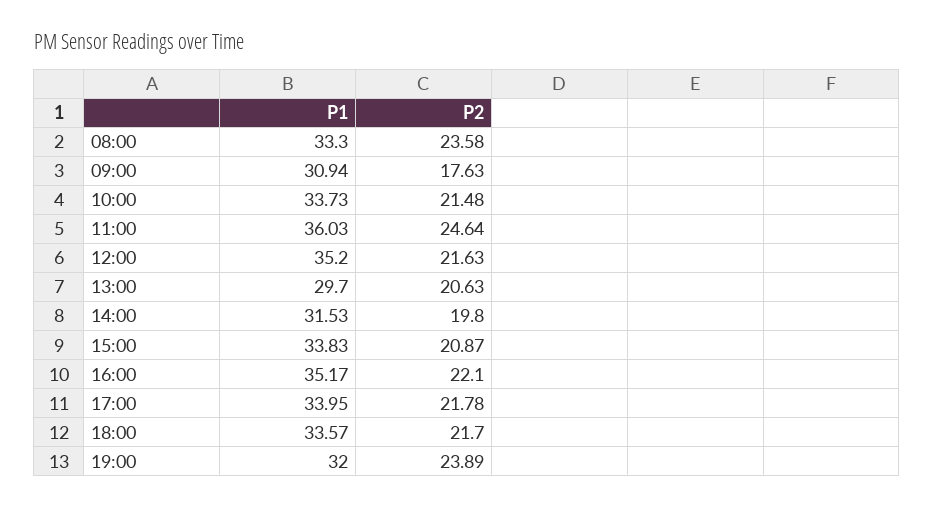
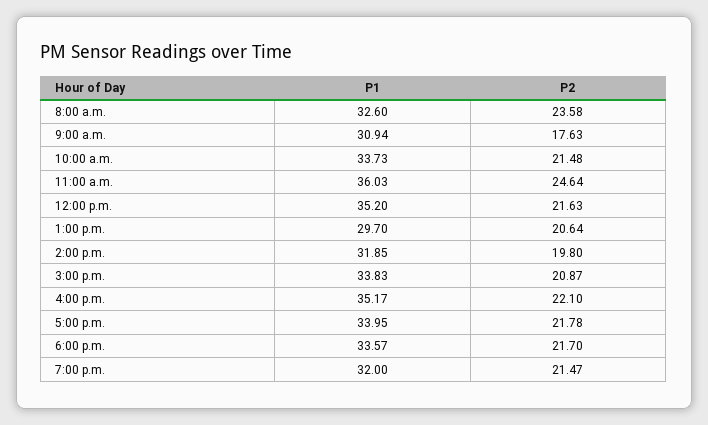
P1, 08:00: 33.3 -> 32.6
P2, 13:00: 20.63 -> 20.64
P1, 14:00: 31.53 -> 31.85
P2, 19:00: 23.89 -> 21.47

